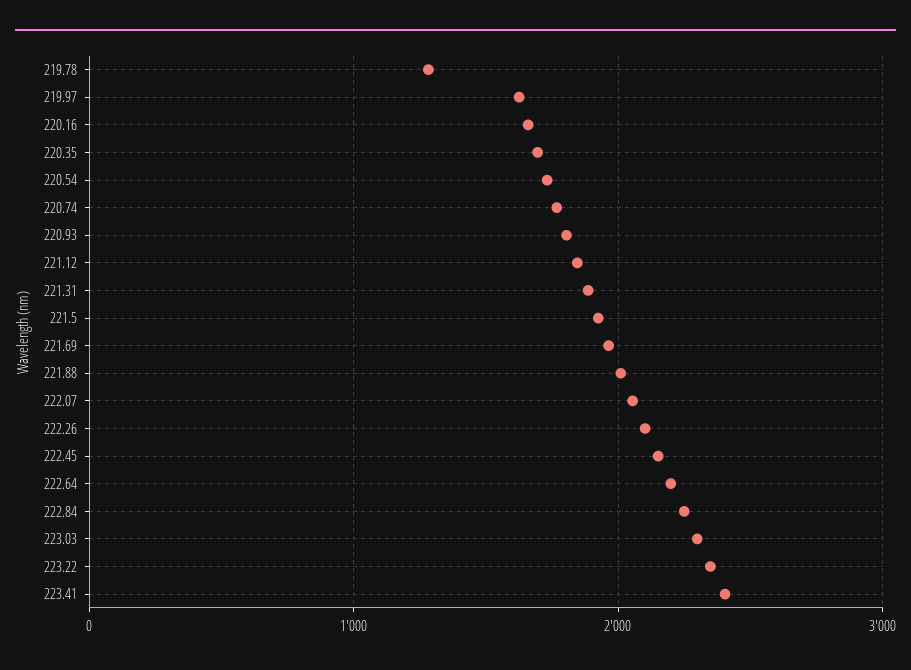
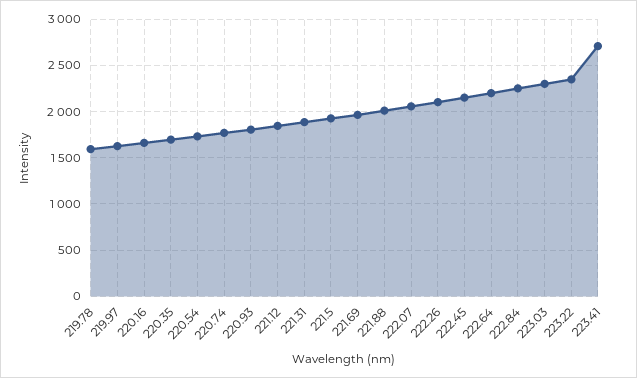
219.78: 1300 -> 1600
223.41: 2400 -> 2700

